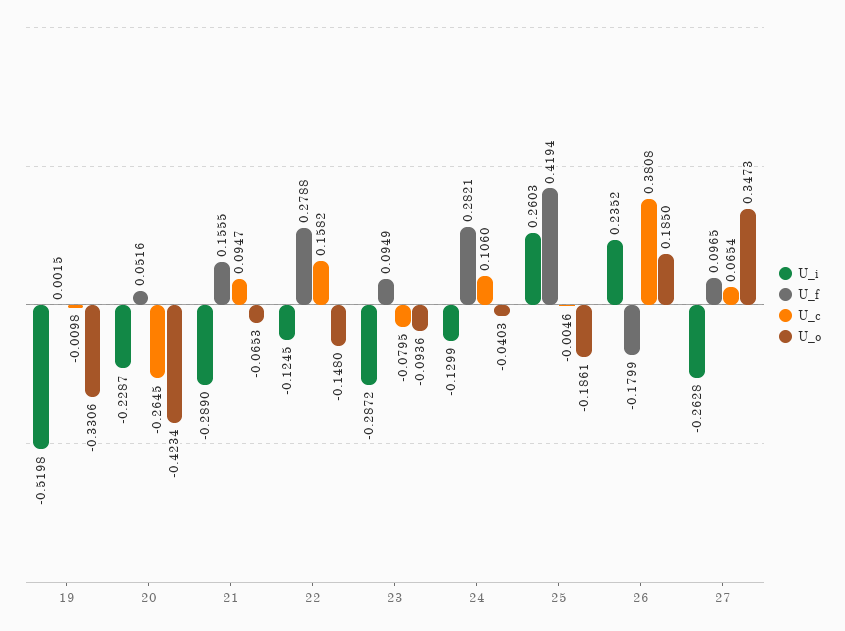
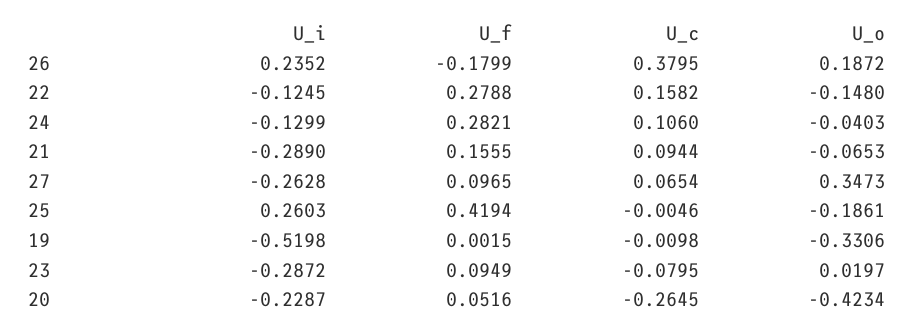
U_c, 21: 0.0947 -> 0.0944
U_o, 23: -0.0936 -> 0.0197
U_c, 26: 0.3808 -> 0.3795
U_o, 26: 0.185 -> 0.1872

